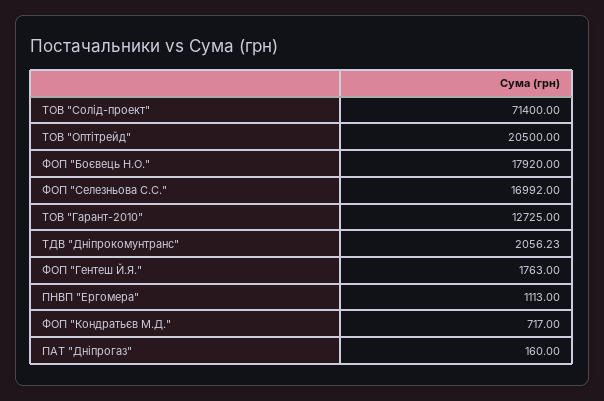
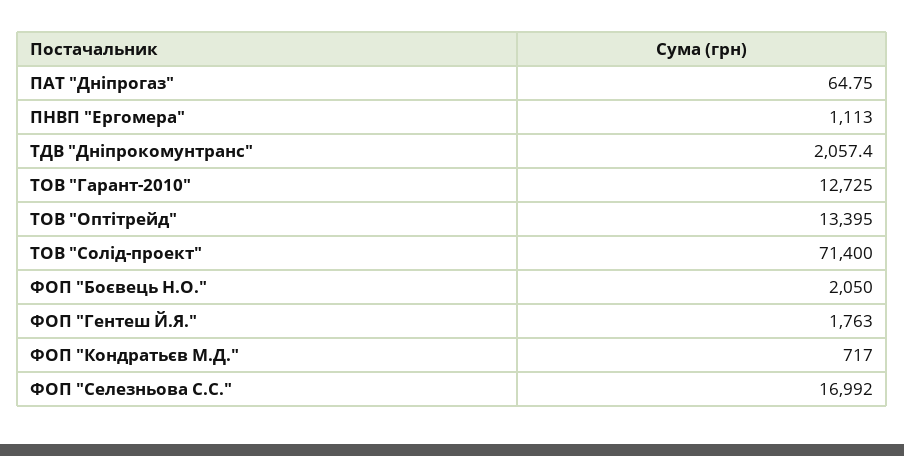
ТОВ "Оптітрейд": 20500 -> 13395
ФОП "Боєвець Н.О.": 17920 -> 2050
ТДВ "Дніпрокомунтранс": 2056.23 -> 2057.4
ПАТ "Дніпрогаз": 160 -> 64.75

